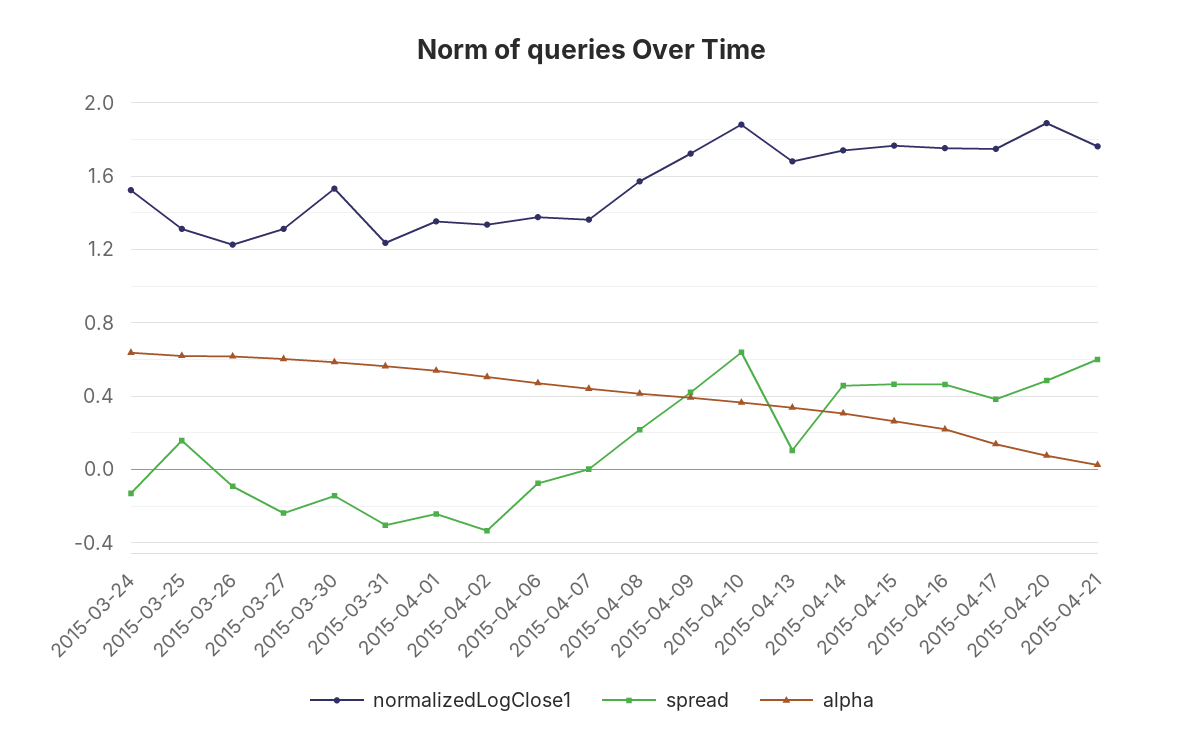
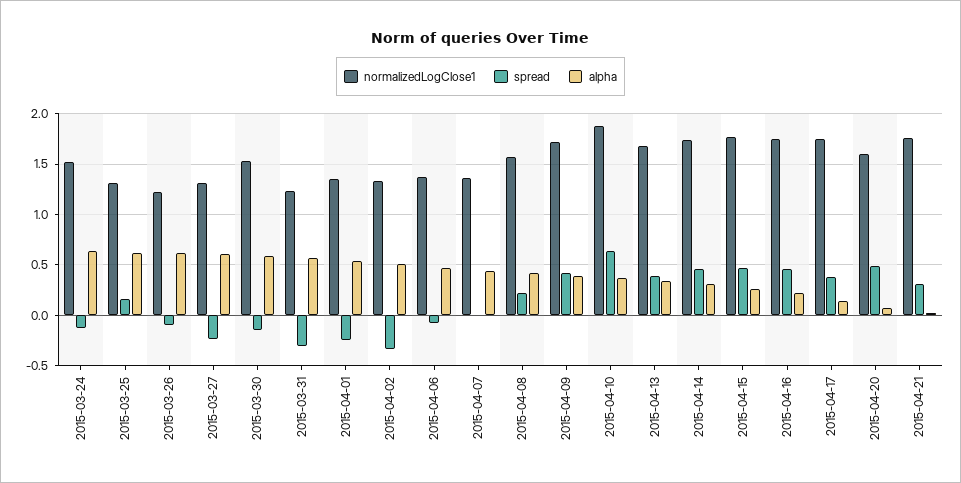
spread, 2015-04-13: 0.1 -> 0.4
normalizedLogClose1, 2015-04-20: 1.9 -> 1.6
spread, 2015-04-21: 0.6 -> 0.3

